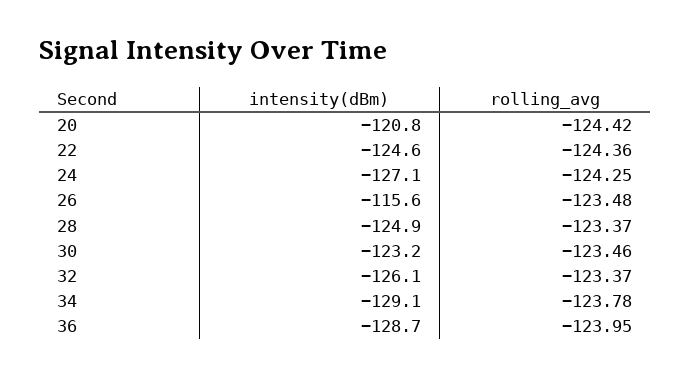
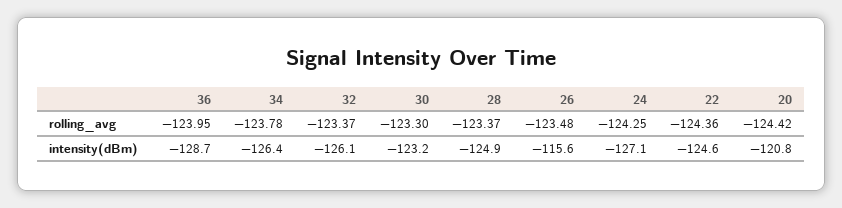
rolling_avg, 30: -123.46 -> -123.3
intensity(dBm), 34: -129.1 -> -126.4

